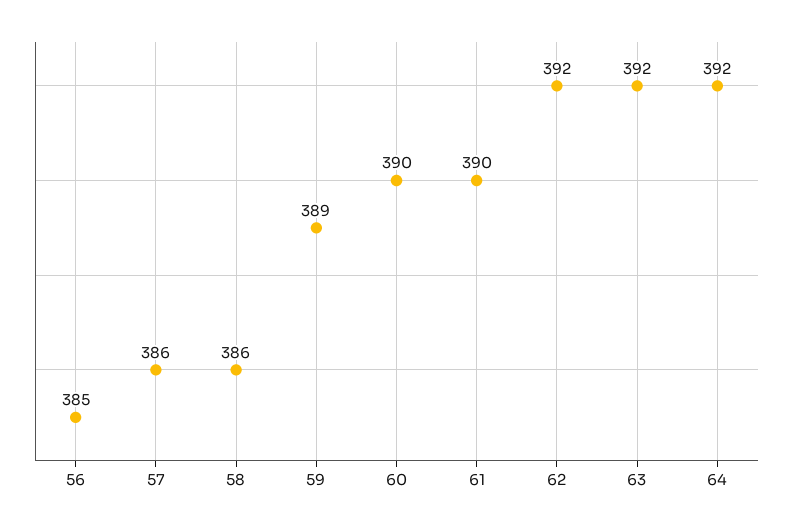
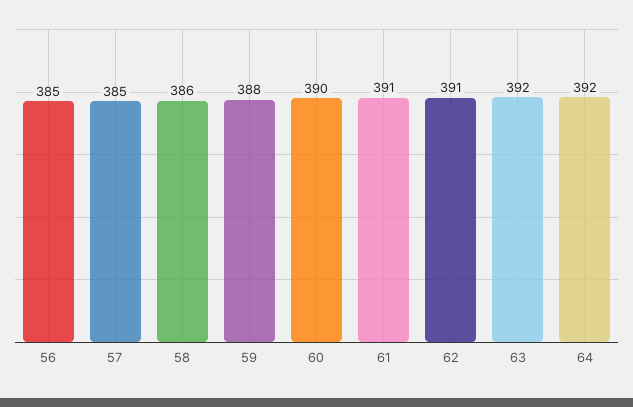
57: 386 -> 385
59: 389 -> 388
61: 390 -> 391
62: 392 -> 391

